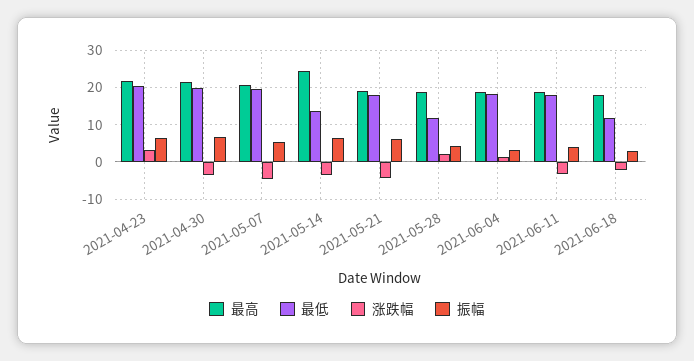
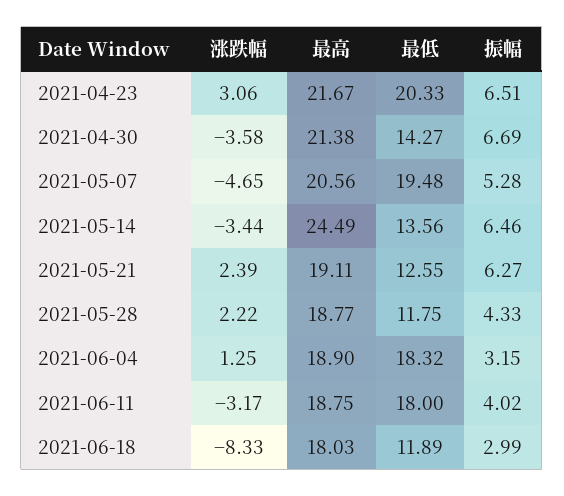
最低, 2021-04-30: 20 -> 14.27
最低, 2021-05-21: 18 -> 12.55
涨跌幅, 2021-05-21: -4 -> 2.39
涨跌幅, 2021-06-18: -2 -> -8.33

